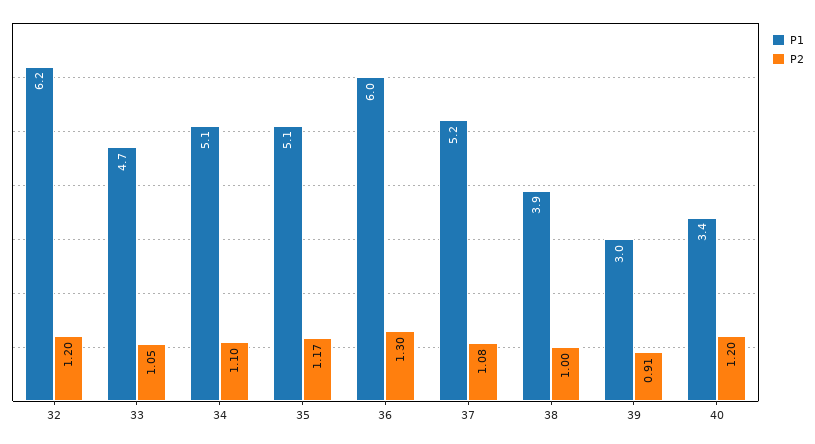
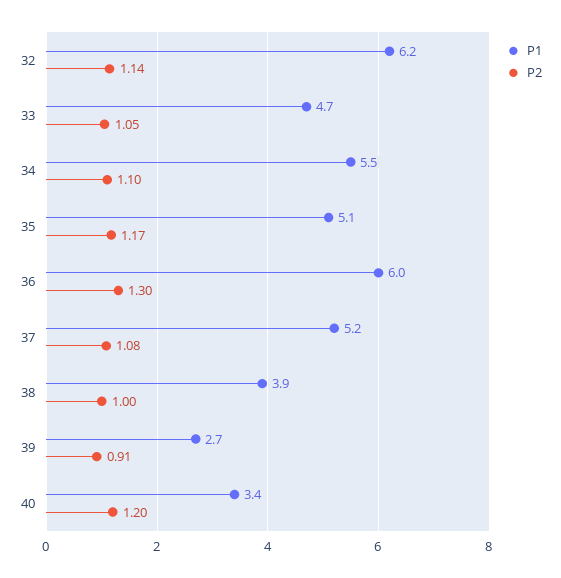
P2, 32: 1.2 -> 1.14
P1, 34: 5.1 -> 5.5
P1, 39: 3 -> 2.7

